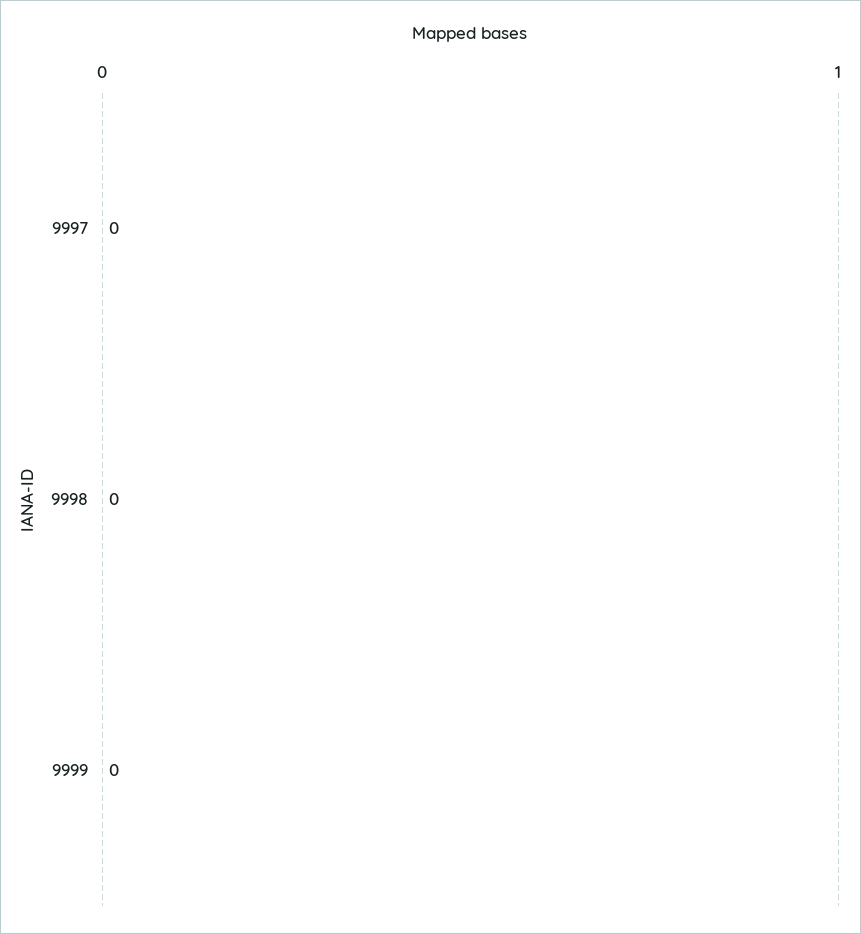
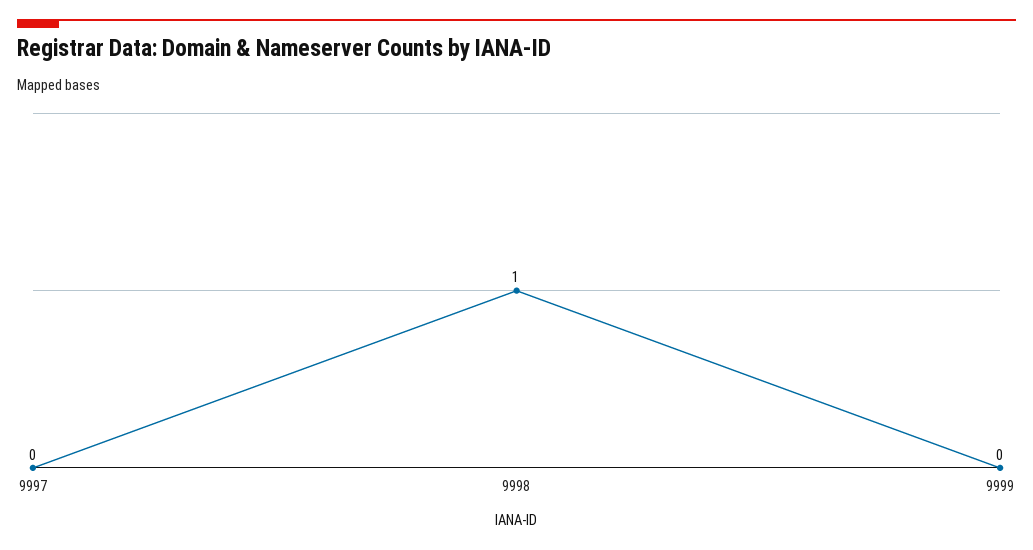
9998: 0 -> 1

